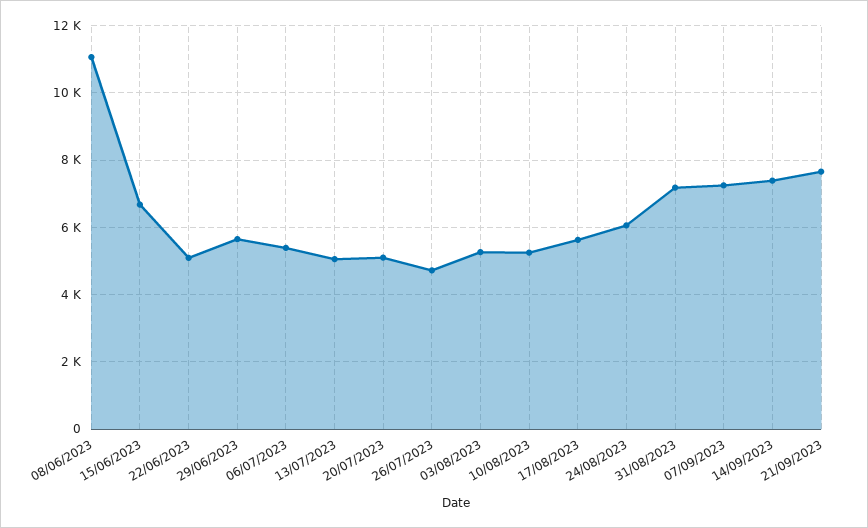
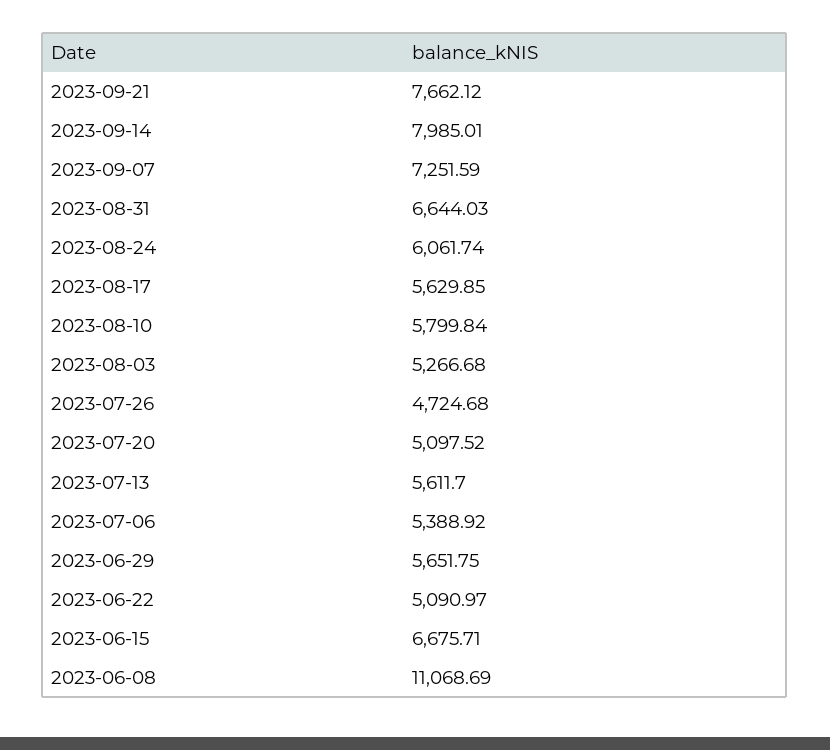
13/07/2023: 5000 -> 5611.7
10/08/2023: 5200 -> 5799.84
31/08/2023: 7200 -> 6644.03
14/09/2023: 7400 -> 7985.01

